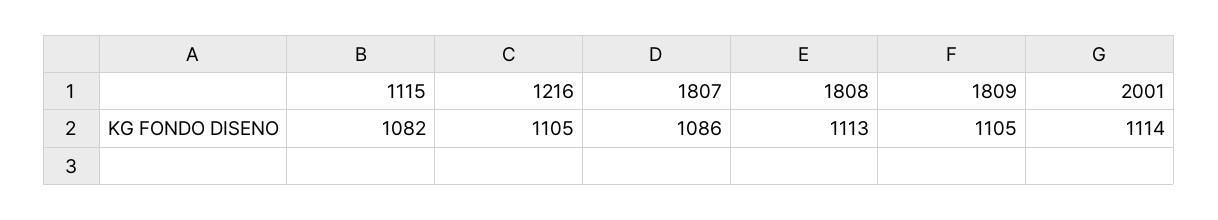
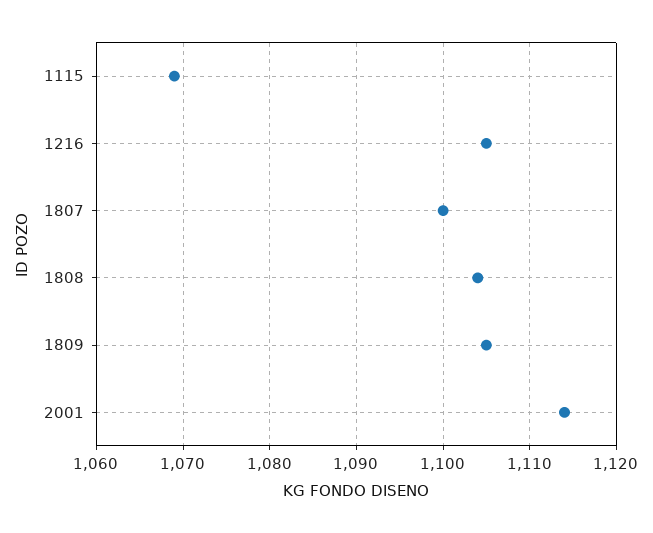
1115: 1082 -> 1069
1807: 1086 -> 1100
1808: 1113 -> 1104

